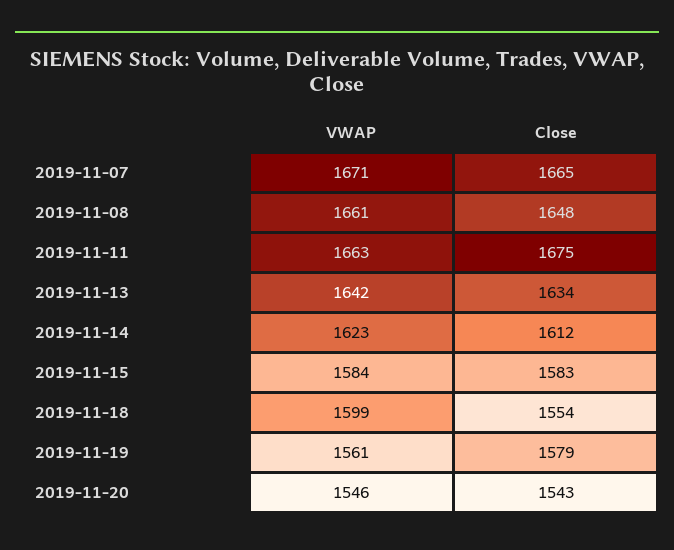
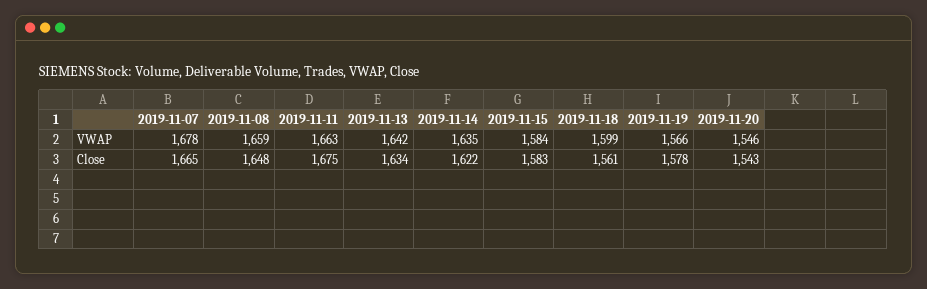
VWAP, 2019-11-07: 1671 -> 1678
VWAP, 2019-11-08: 1661 -> 1659
VWAP, 2019-11-14: 1623 -> 1635
Close, 2019-11-14: 1612 -> 1622
Close, 2019-11-18: 1554 -> 1561
VWAP, 2019-11-19: 1561 -> 1566
Close, 2019-11-19: 1579 -> 1578

